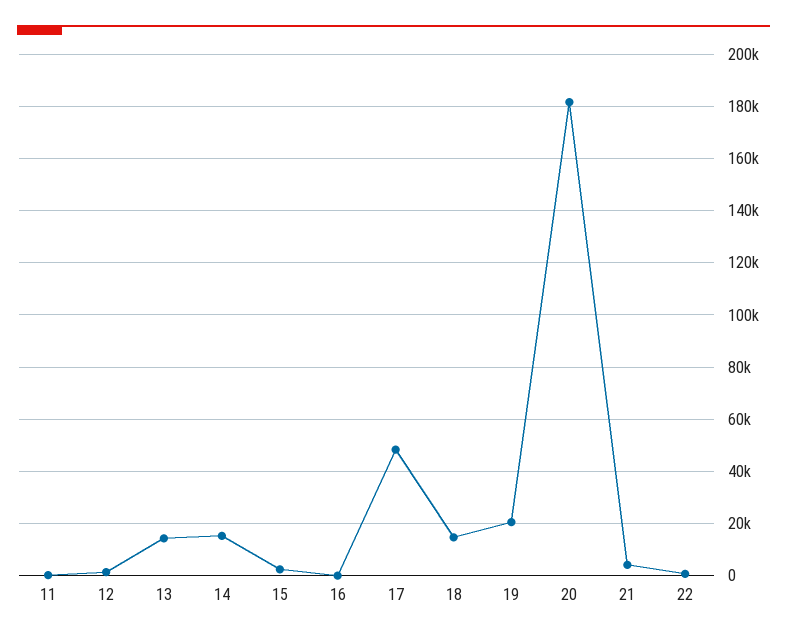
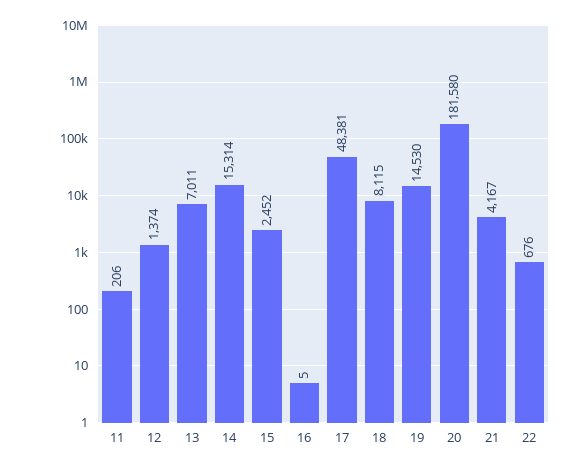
13: 15000 -> 7011
18: 15000 -> 8115
19: 20000 -> 14530

